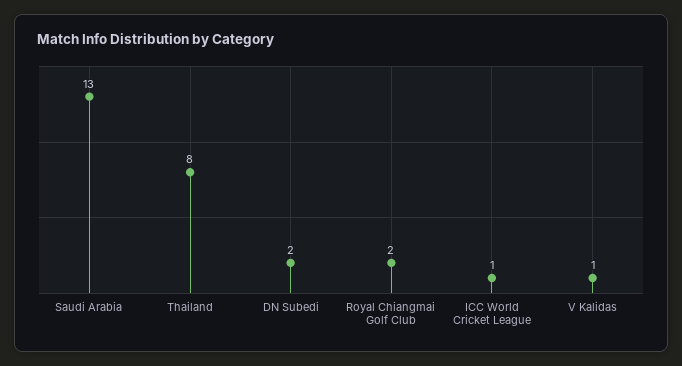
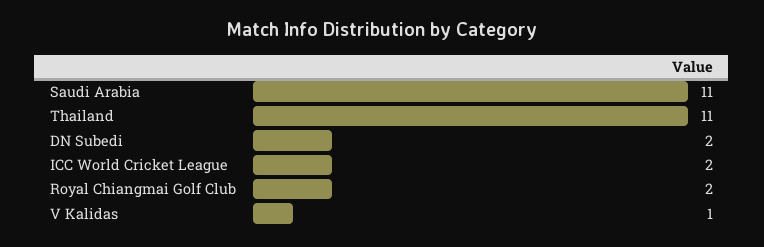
Saudi Arabia: 13 -> 11
Thailand: 8 -> 11
ICC World Cricket League: 1 -> 2

